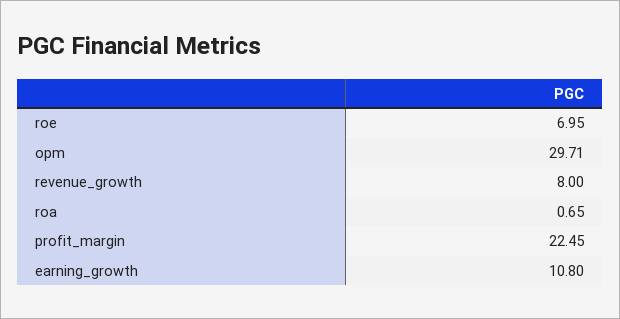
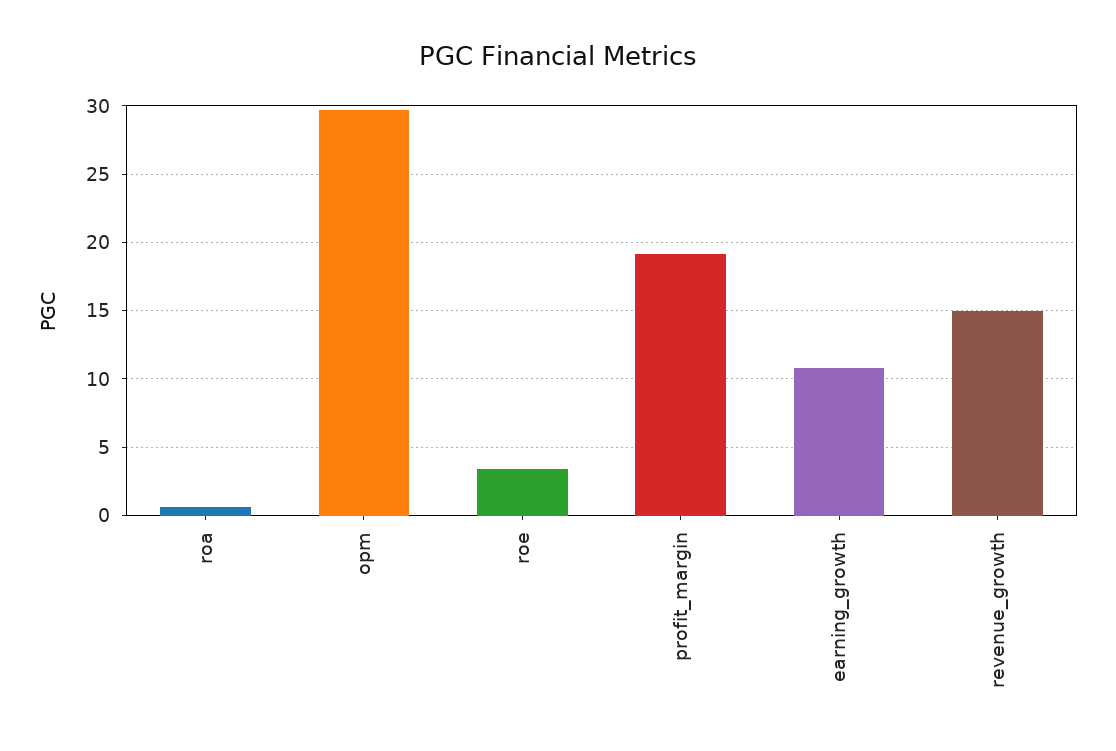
roe: 6.95 -> 3.5
revenue_growth: 8 -> 15
profit_margin: 22.45 -> 19

